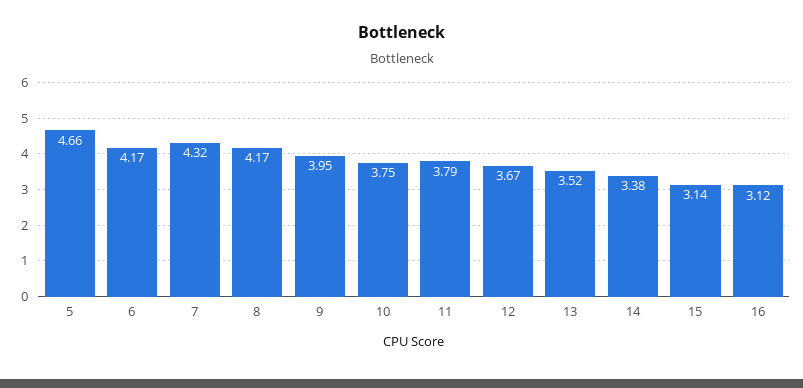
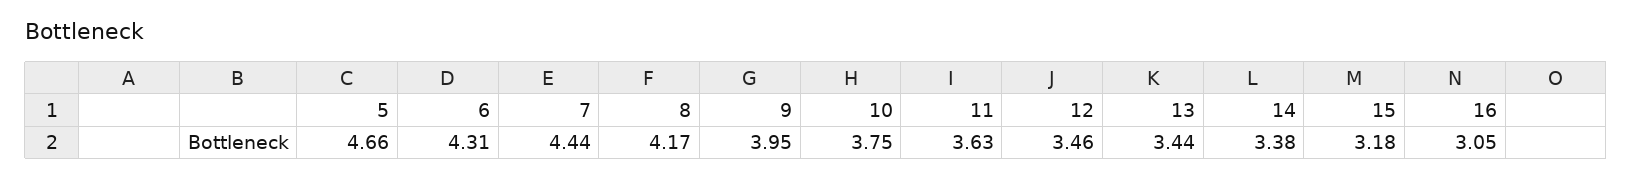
6: 4.17 -> 4.31
7: 4.32 -> 4.44
11: 3.79 -> 3.63
12: 3.67 -> 3.46
13: 3.52 -> 3.44
15: 3.14 -> 3.18
16: 3.12 -> 3.05

